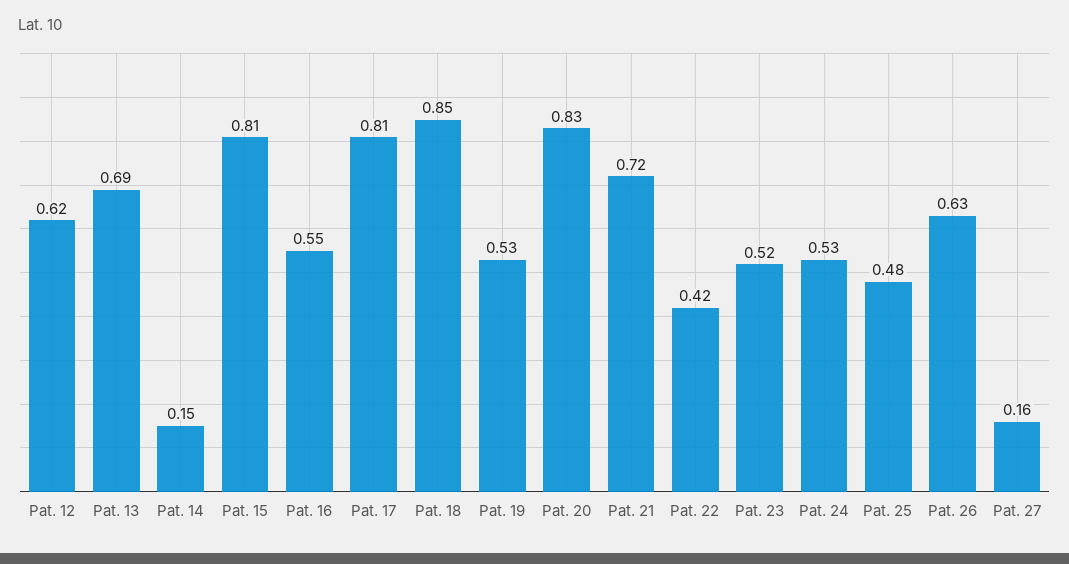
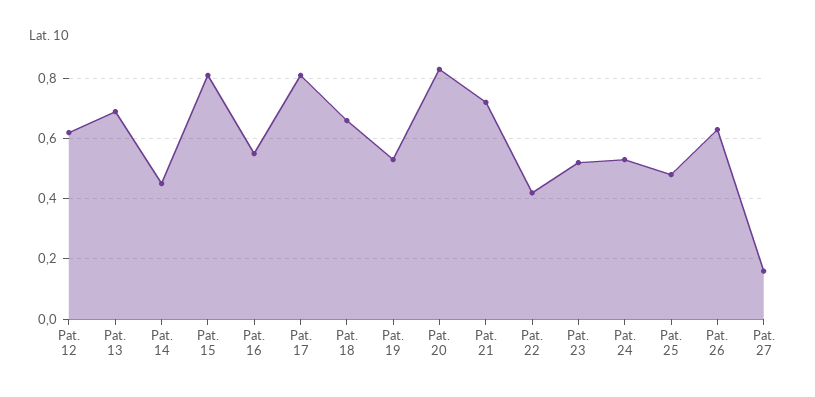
Pat. 14: 0.15 -> 0.45
Pat. 18: 0.85 -> 0.65

